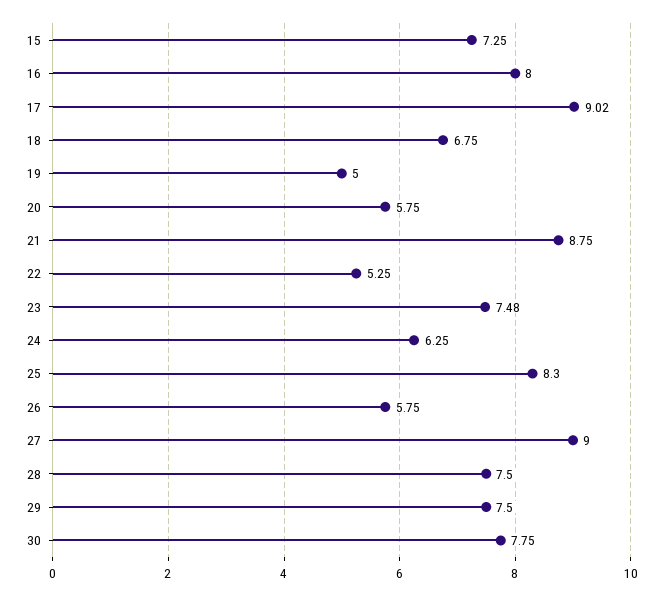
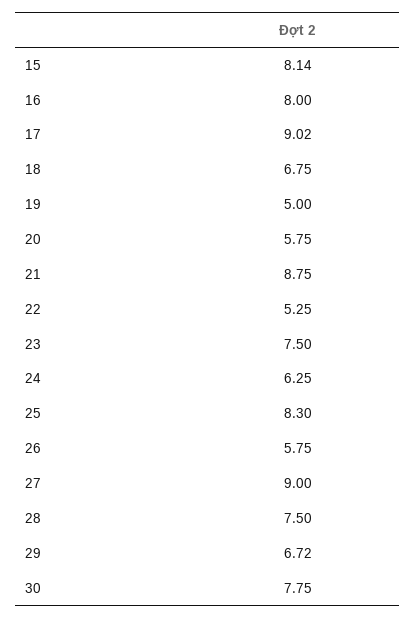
15: 7.25 -> 8.14
23: 7.48 -> 7.5
29: 7.5 -> 6.72

